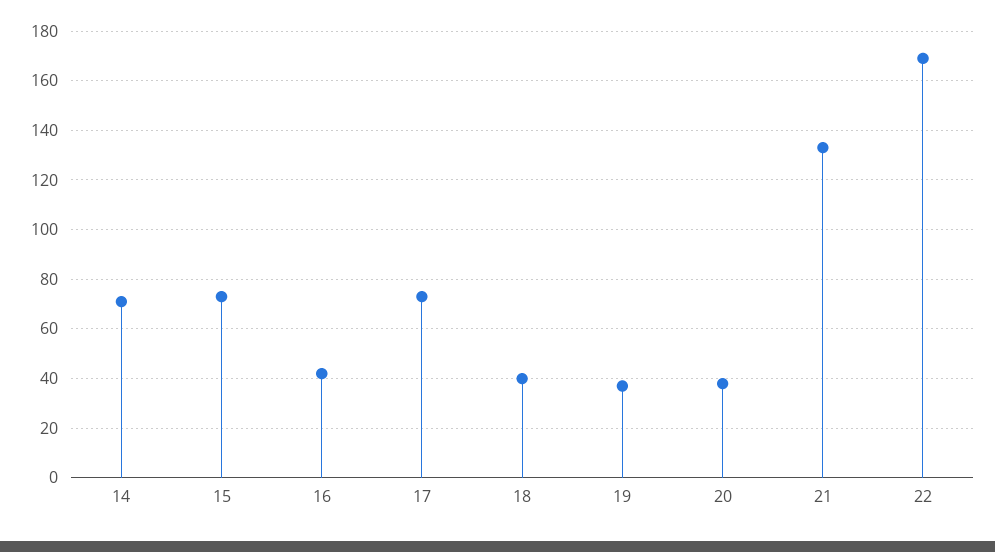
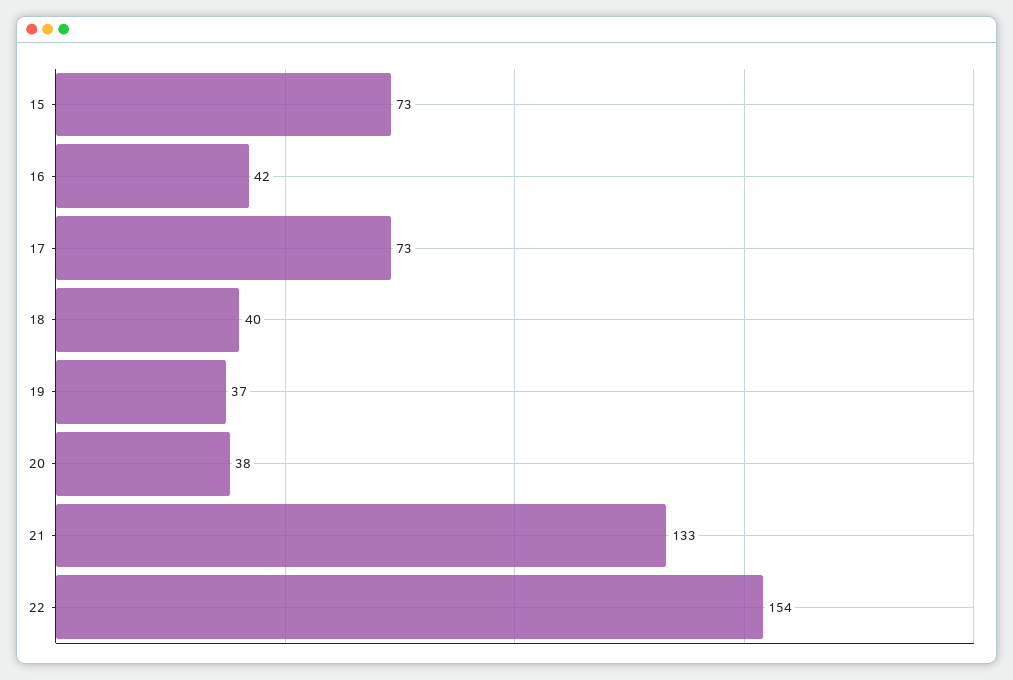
14: 70 -> none
22: 170 -> 154

